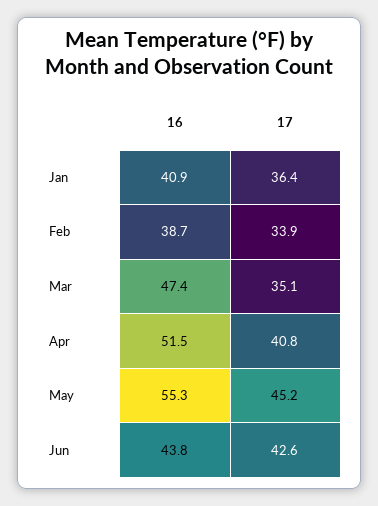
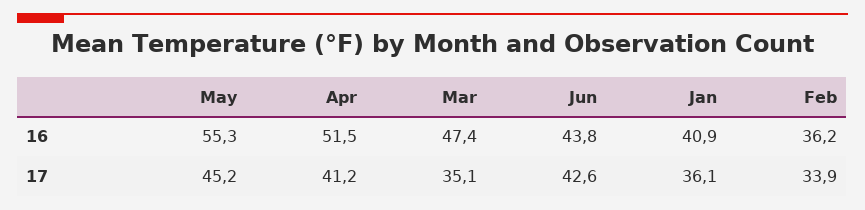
17, Jan: 36.4 -> 36.1
16, Feb: 38.7 -> 36.2
17, Apr: 40.8 -> 41.2

